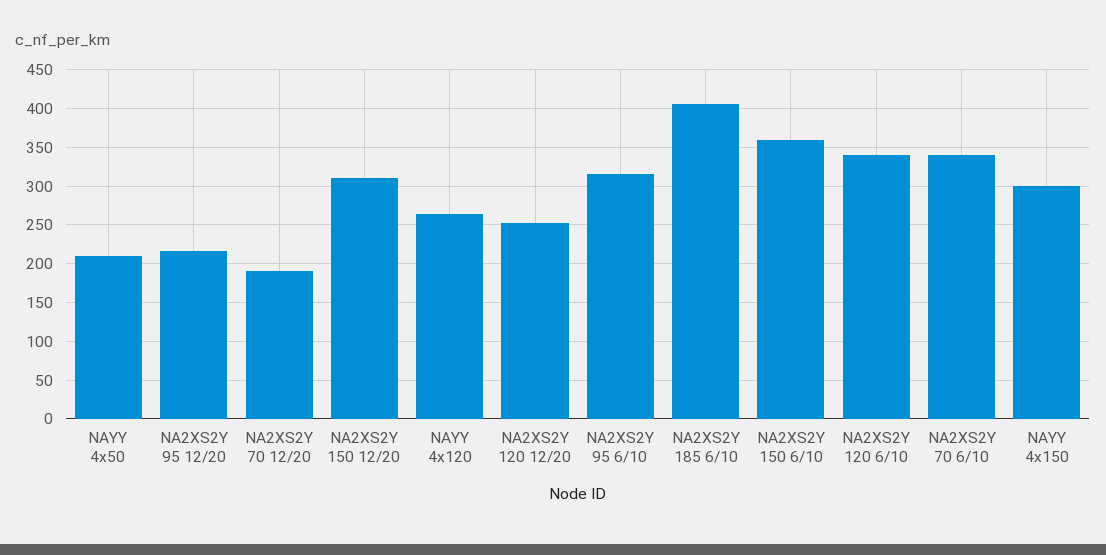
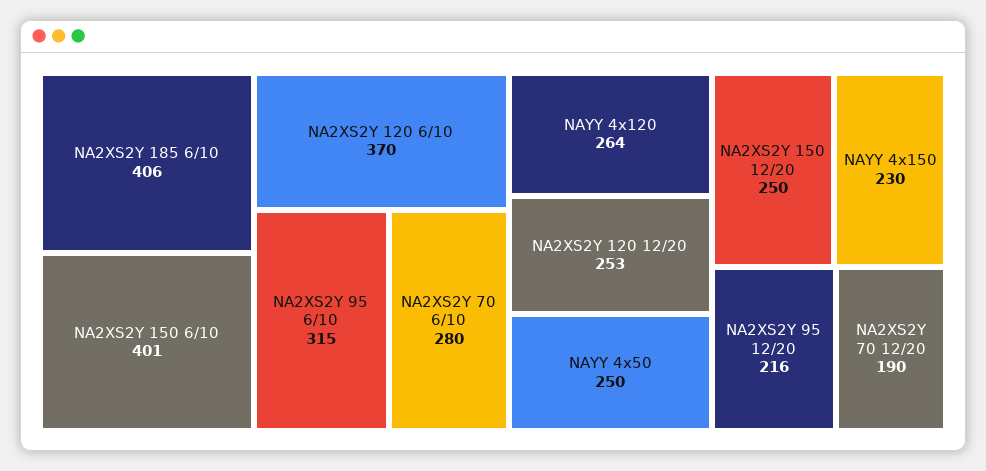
NAYY 4x50: 210 -> 250
NA2XS2Y 150 12/20: 310 -> 250
NA2XS2Y 150 6/10: 360 -> 401
NA2XS2Y 120 6/10: 340 -> 370
NA2XS2Y 70 6/10: 340 -> 280
NAYY 4x150: 300 -> 230

